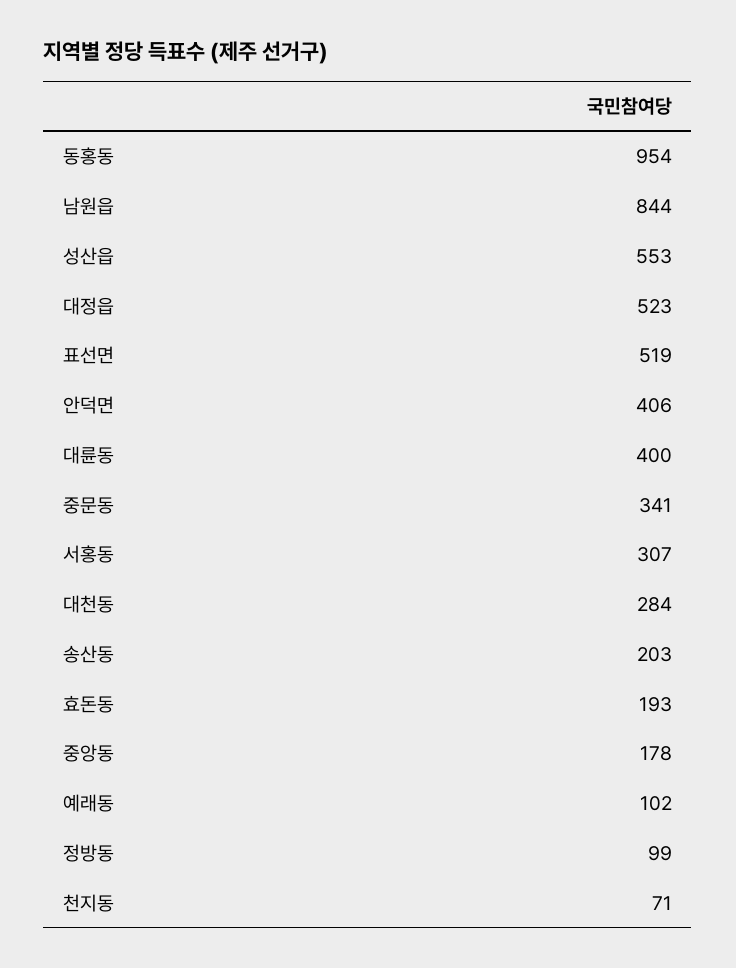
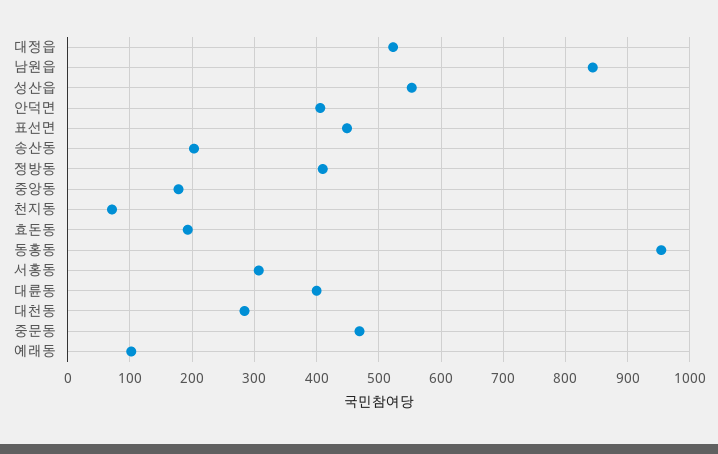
표선면: 519 -> 450
중문동: 341 -> 470
정방동: 99 -> 410

